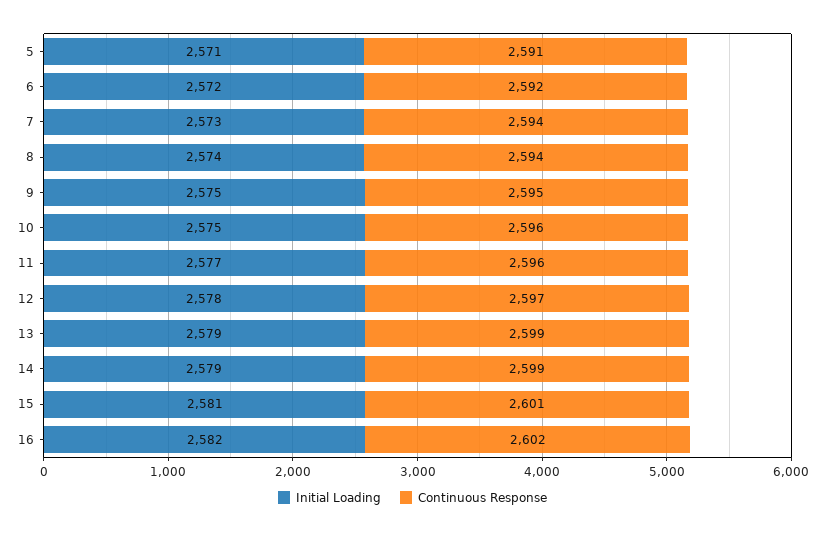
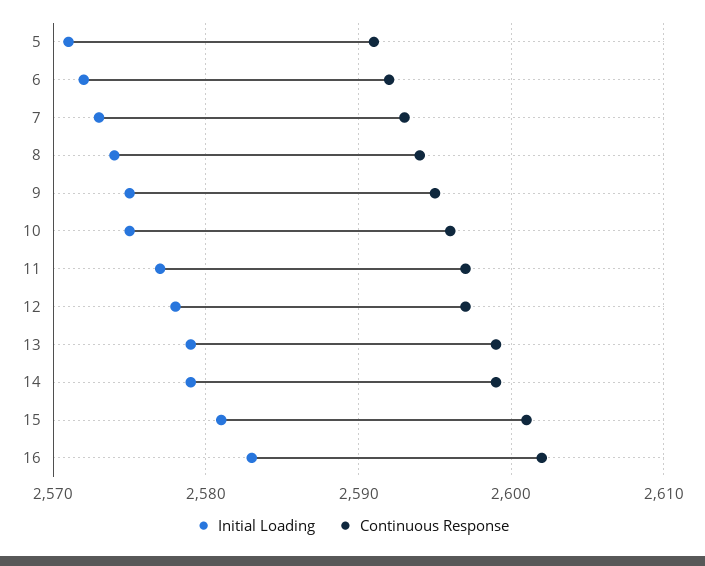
Continuous Response, 7: 2594 -> 2593
Continuous Response, 11: 2596 -> 2597
Initial Loading, 16: 2582 -> 2583

